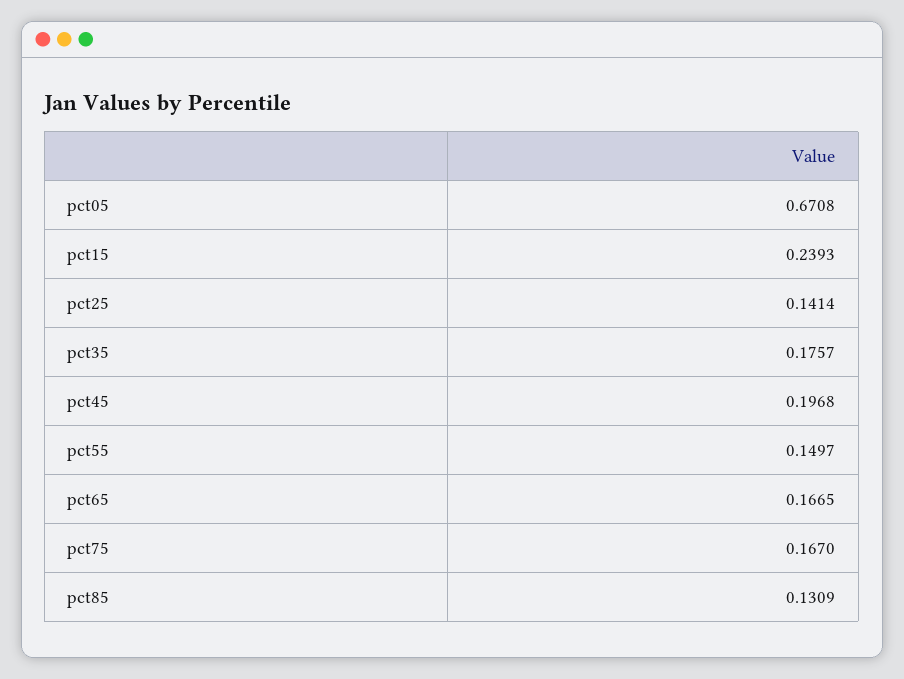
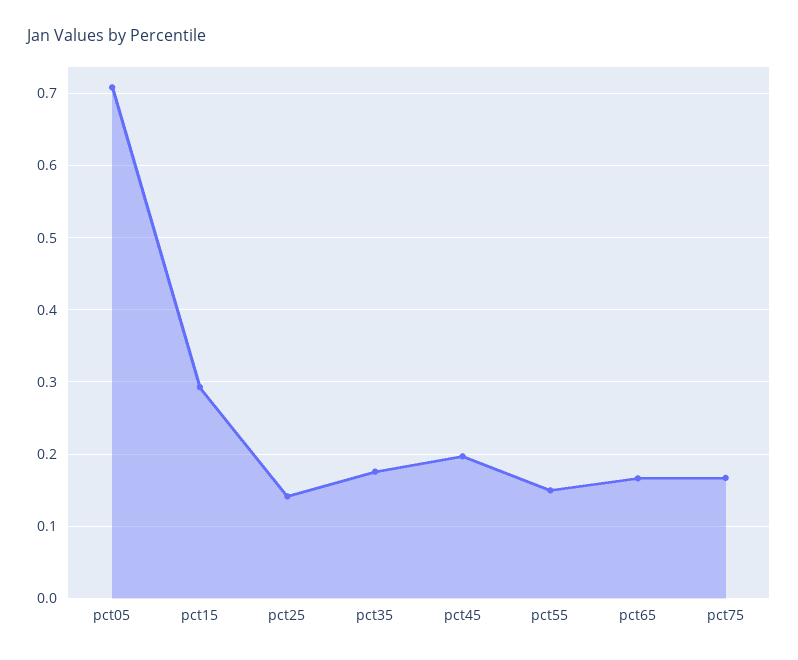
pct05: 0.6708 -> 0.71
pct15: 0.2393 -> 0.29
pct85: 0.1309 -> none

